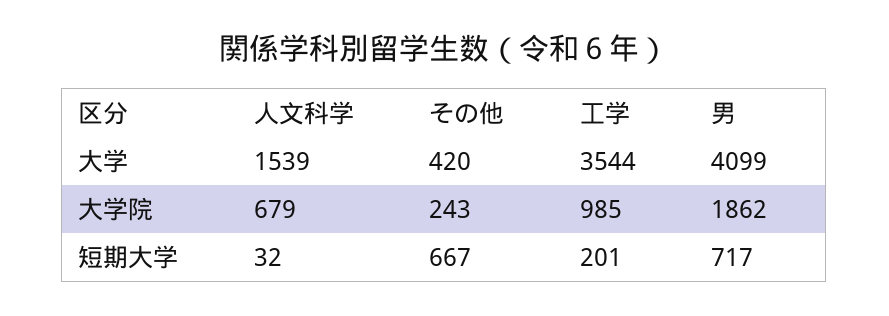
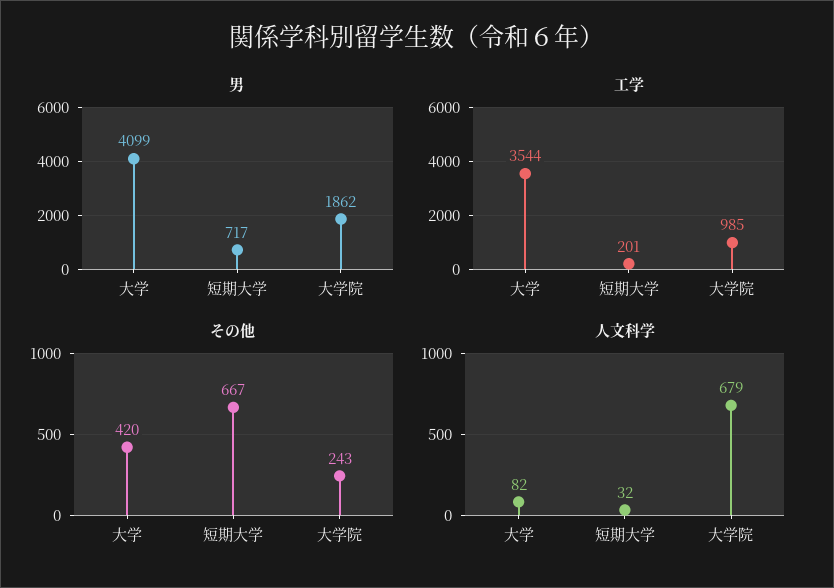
人文科学, 大学: 1539 -> 82

